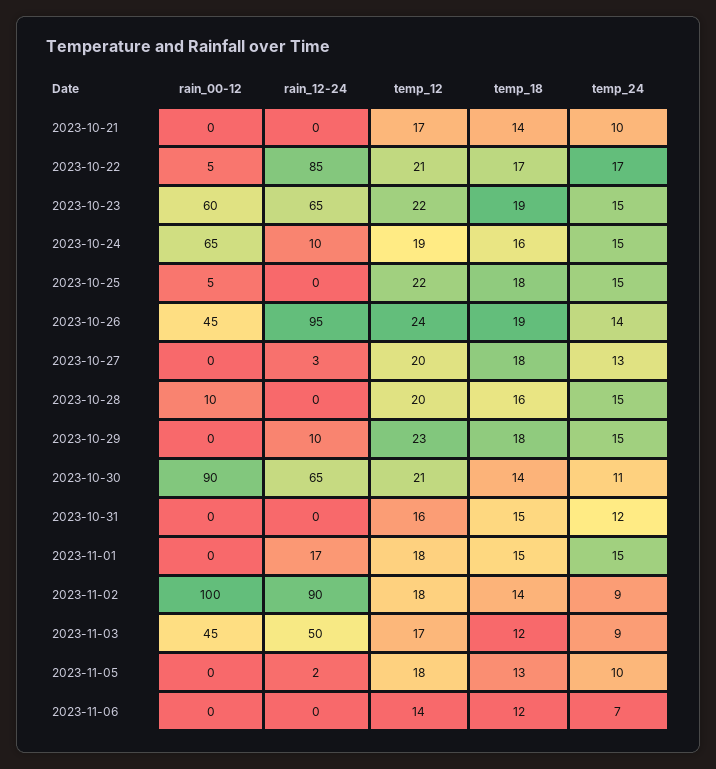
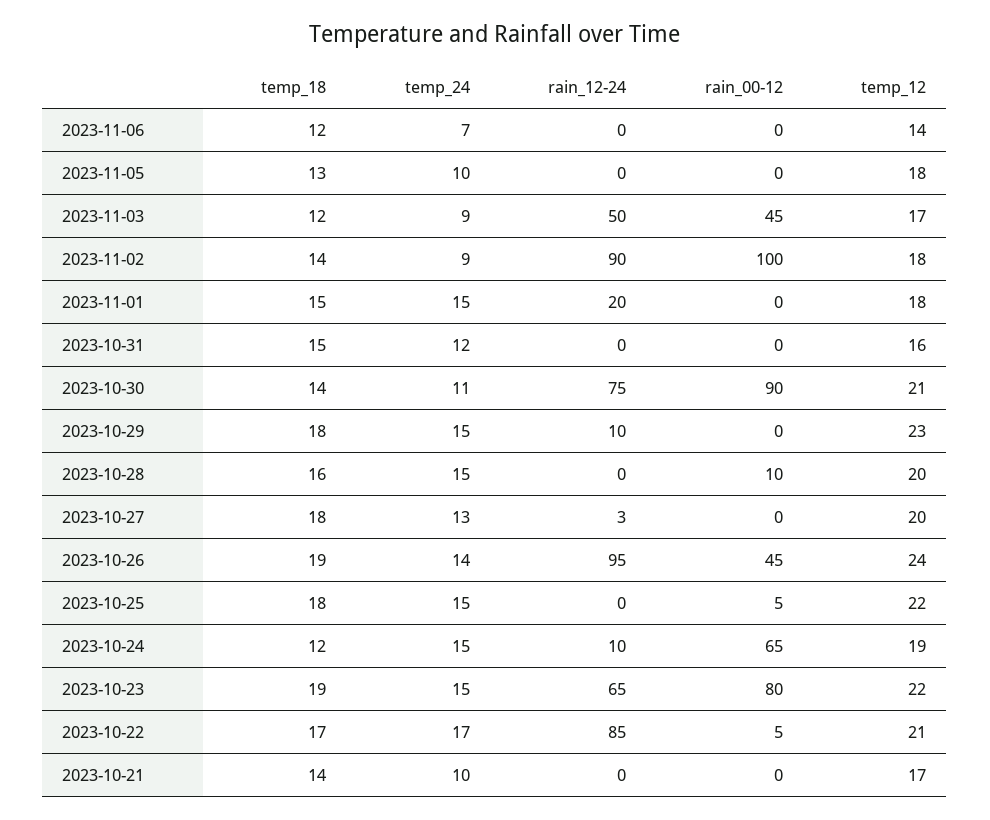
rain_00-12, 2023-10-23: 60 -> 80
temp_18, 2023-10-24: 16 -> 12
rain_12-24, 2023-10-30: 65 -> 75
rain_12-24, 2023-11-01: 17 -> 20
rain_12-24, 2023-11-05: 2 -> 0

